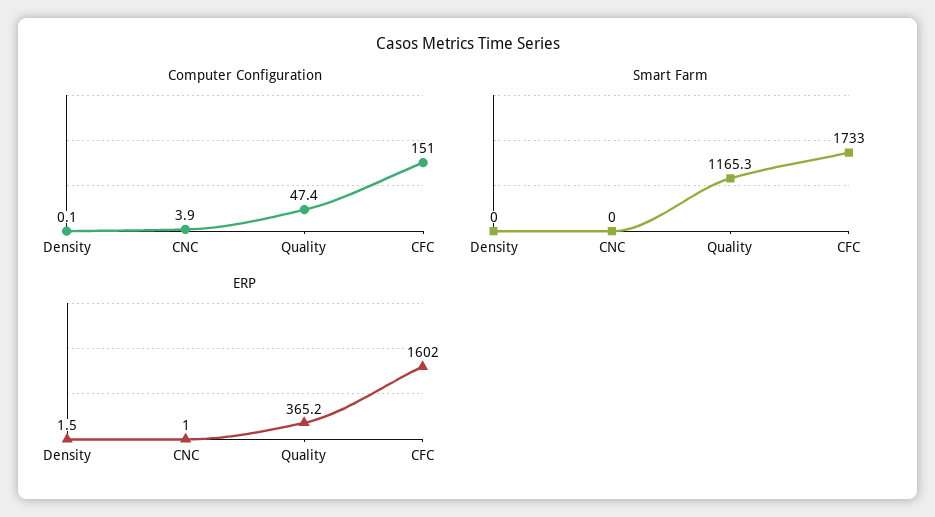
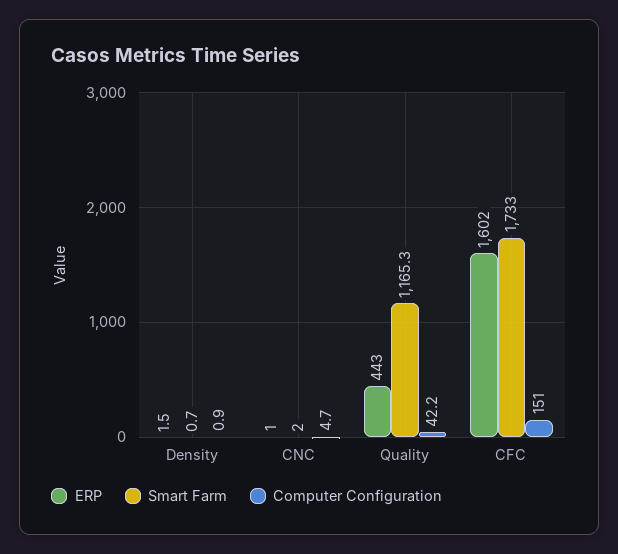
Computer Configuration, Density: 0.1 -> 0.9
Computer Configuration, CNC: 3.9 -> 4.7
Computer Configuration, Quality: 47.4 -> 42.2
Smart Farm, Density: 0 -> 0.7
Smart Farm, CNC: 0 -> 2
ERP, Quality: 365.2 -> 443

